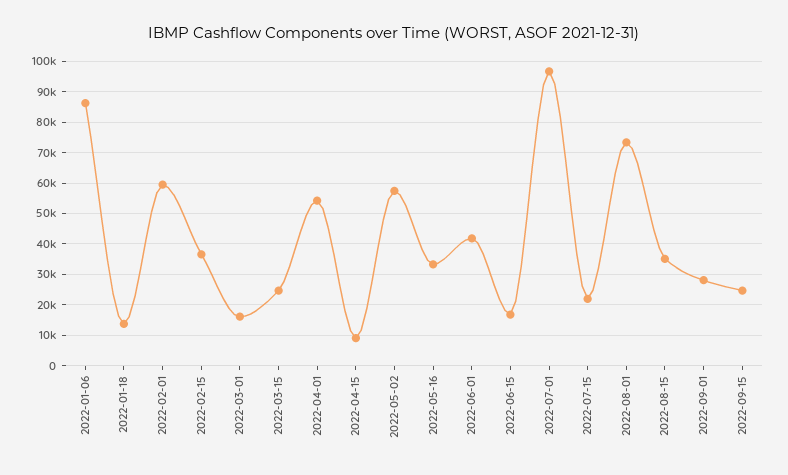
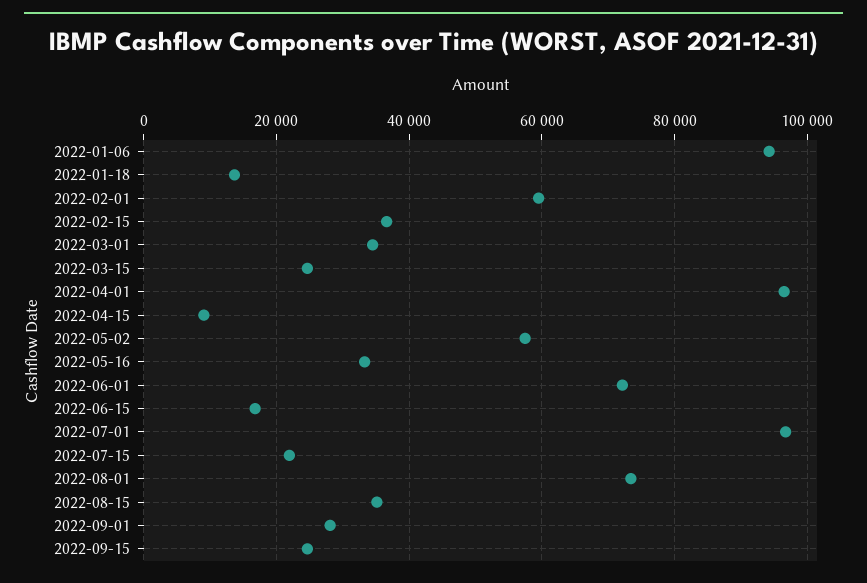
2022-01-06: 86000 -> 94000
2022-03-01: 16000 -> 34000
2022-04-01: 54000 -> 96000
2022-06-01: 42000 -> 72000

